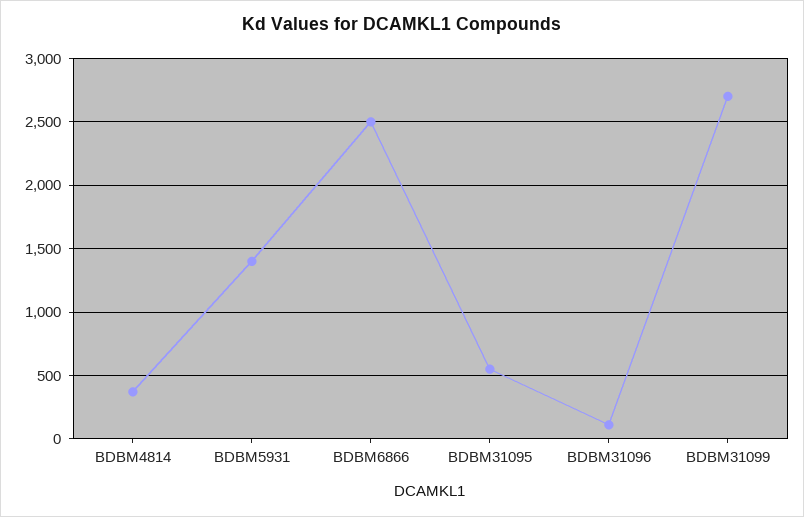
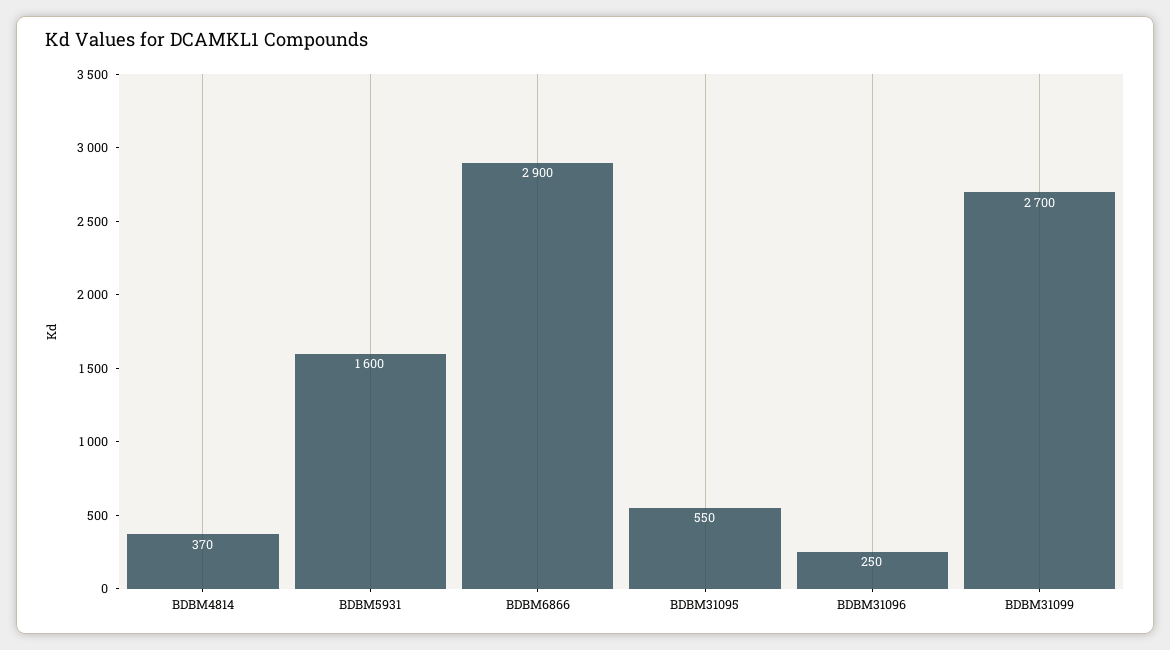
BDBM5931: 1400 -> 1600
BDBM6866: 2500 -> 2900
BDBM31096: 100 -> 250

